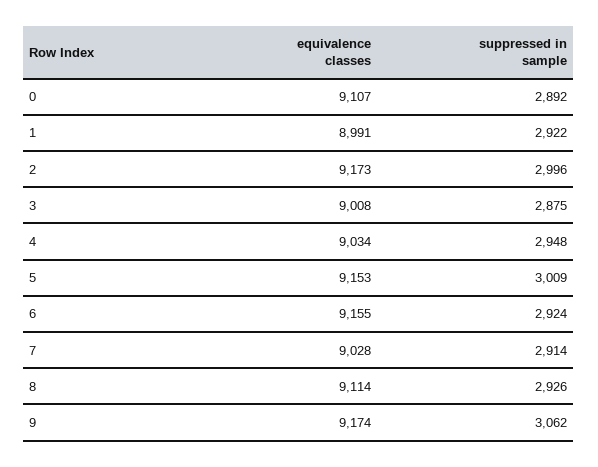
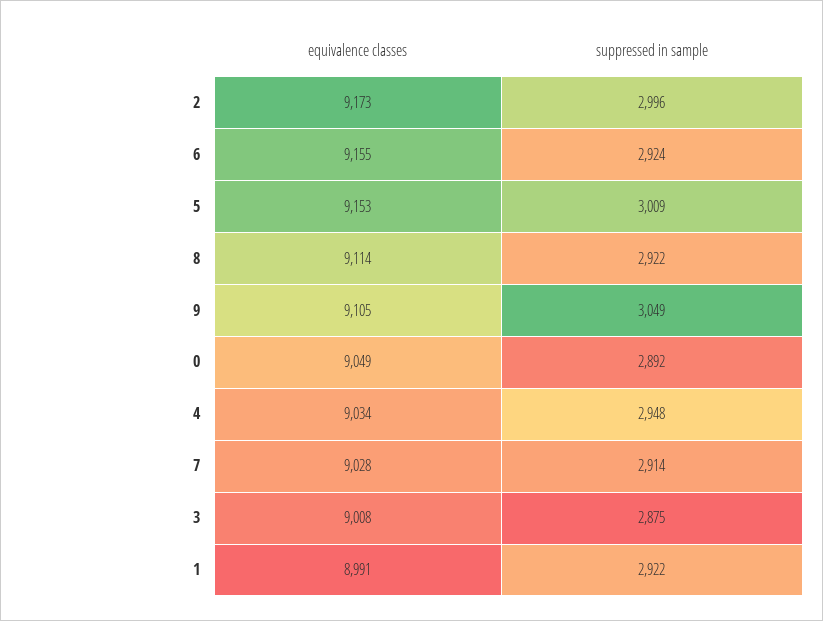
equivalence classes, 0: 9107 -> 9049
suppressed in sample, 8: 2926 -> 2922
equivalence classes, 9: 9174 -> 9105
suppressed in sample, 9: 3062 -> 3049

